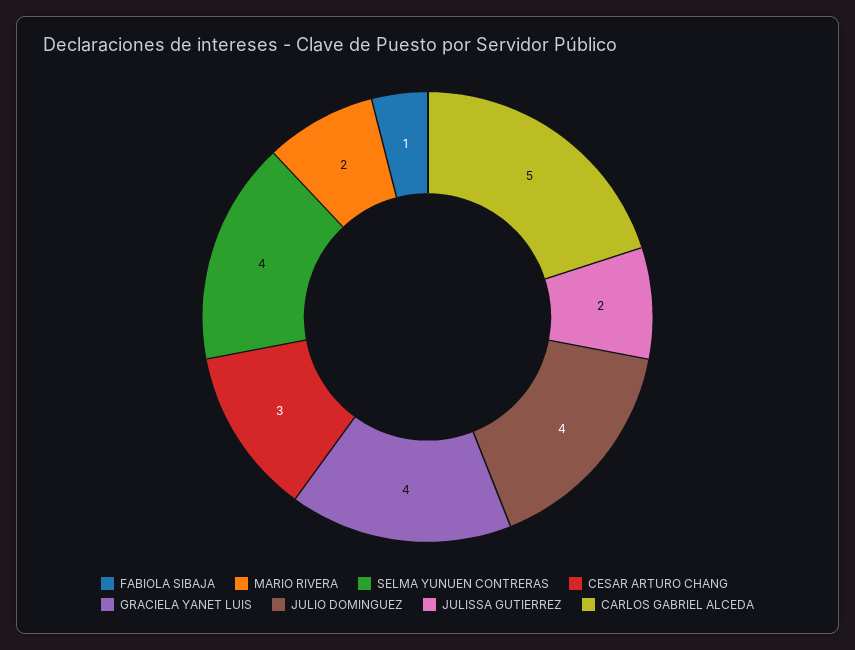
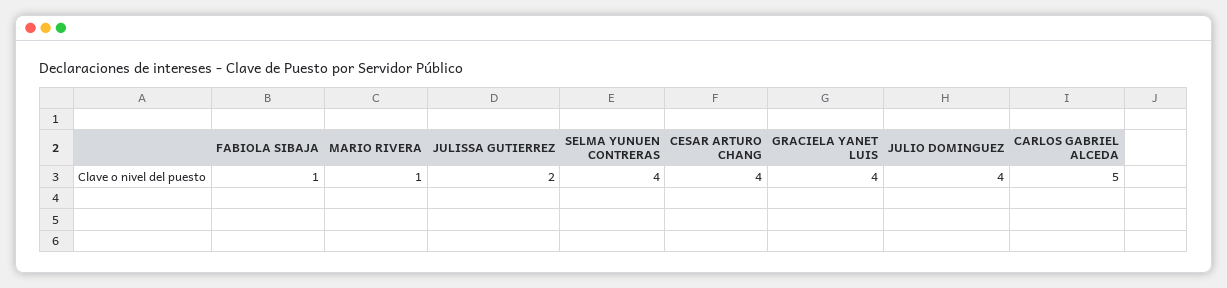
MARIO RIVERA: 2 -> 1
CESAR ARTURO CHANG: 3 -> 4

